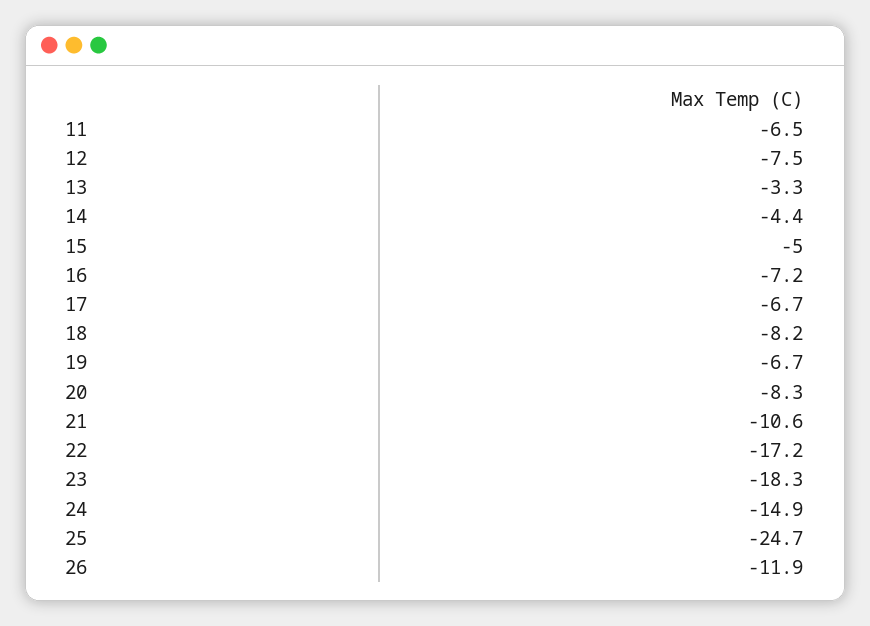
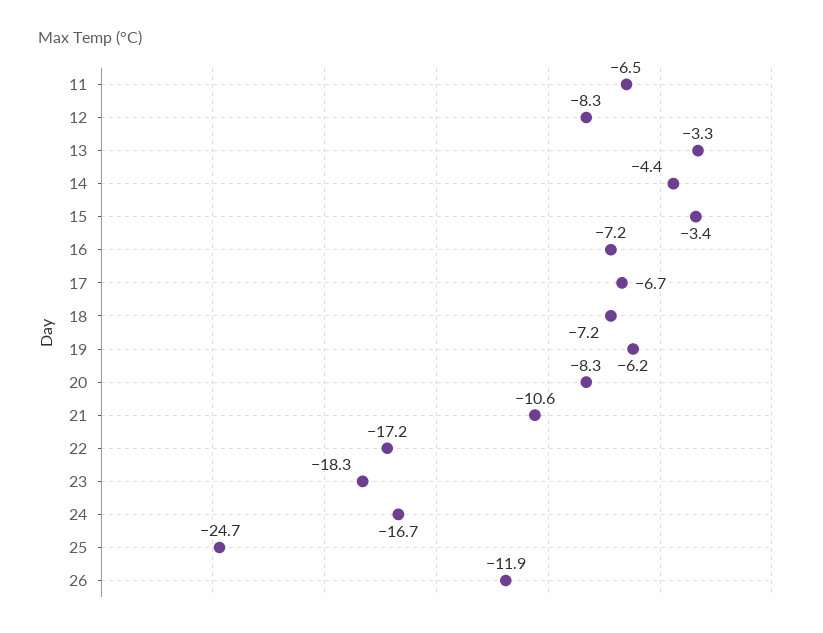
12: -7.5 -> -8.3
15: -5 -> -3.4
18: -8.2 -> -7.2
19: -6.7 -> -6.2
24: -14.9 -> -16.7

